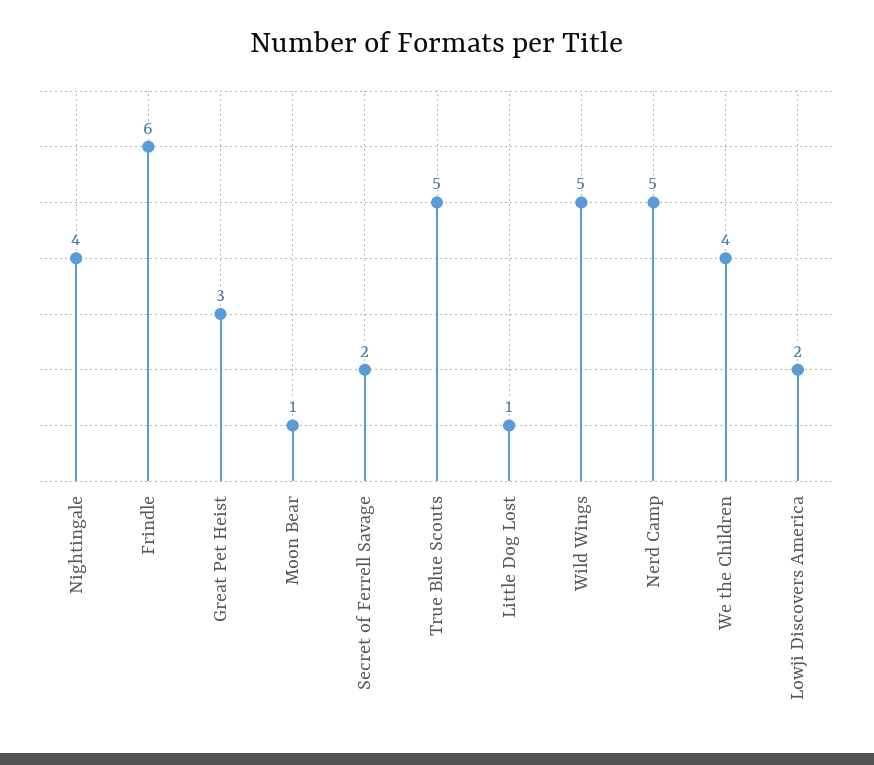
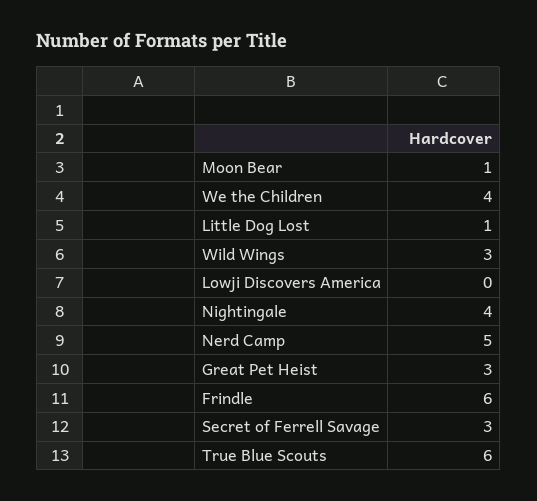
Secret of Ferrell Savage: 2 -> 3
True Blue Scouts: 5 -> 6
Wild Wings: 5 -> 3
Lowji Discovers America: 2 -> 0

